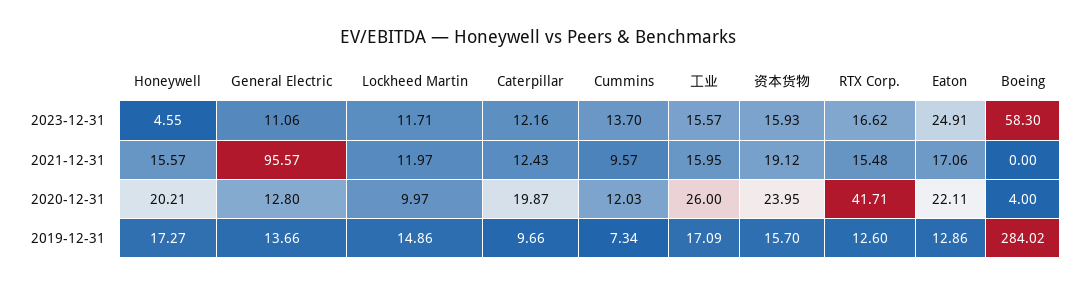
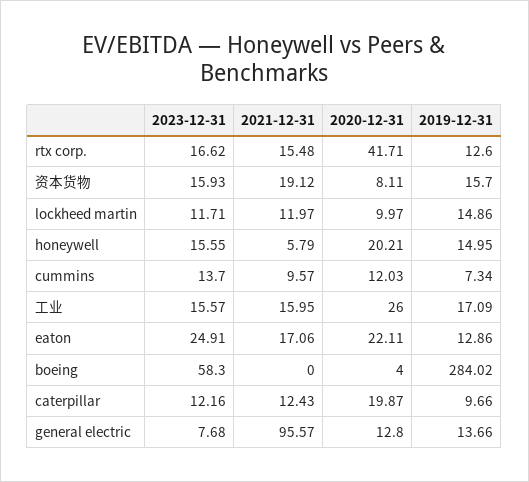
Honeywell, 2023-12-31: 4.55 -> 15.55
General Electric, 2023-12-31: 11.06 -> 7.68
Honeywell, 2021-12-31: 15.57 -> 5.79
资本货物, 2020-12-31: 23.95 -> 8.11
Honeywell, 2019-12-31: 17.27 -> 14.95

